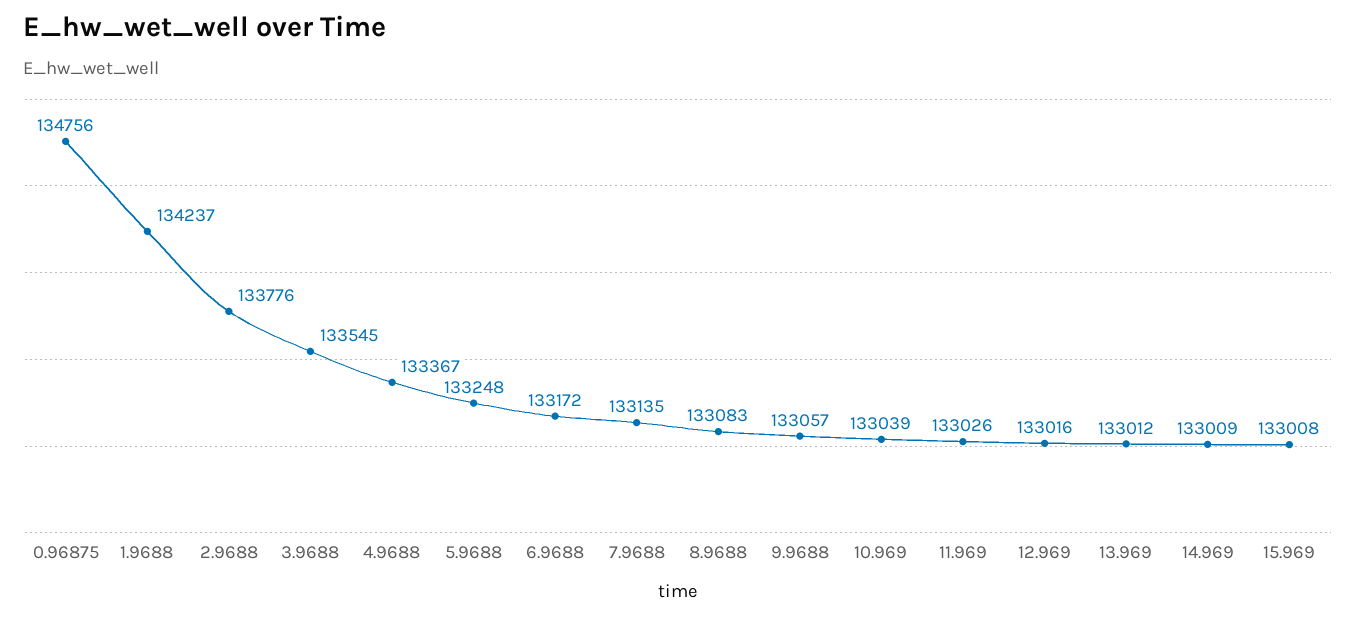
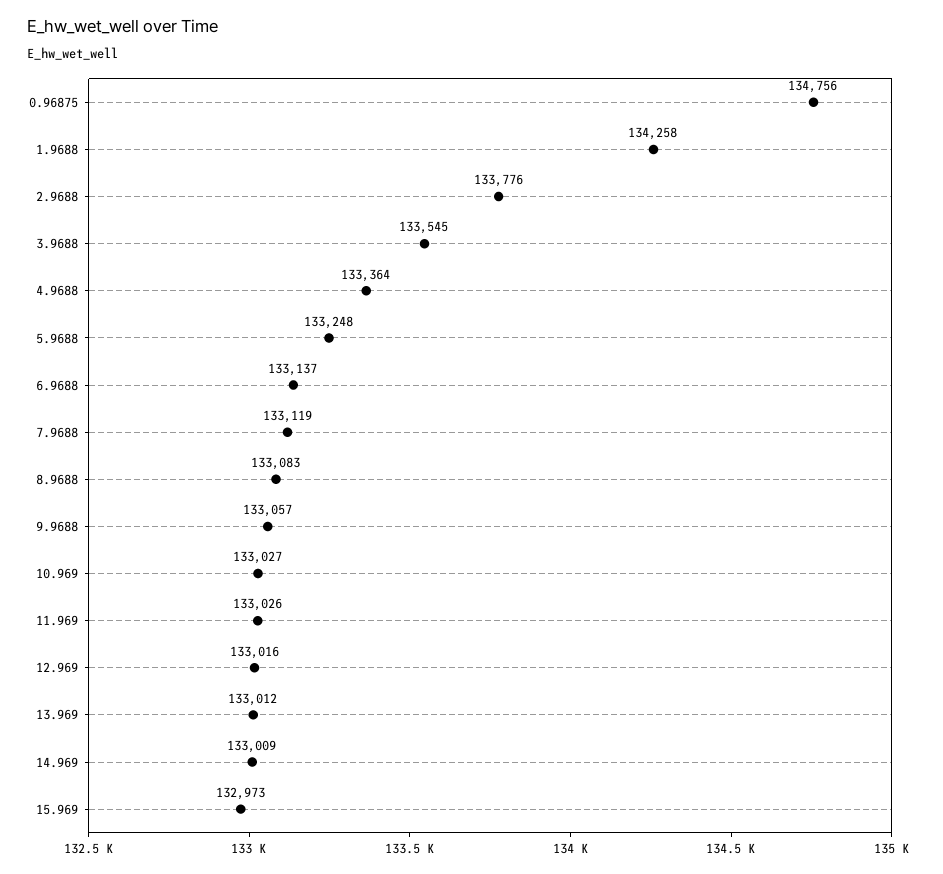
1.9688: 134237 -> 134258
4.9688: 133367 -> 133364
6.9688: 133172 -> 133137
7.9688: 133135 -> 133119
10.969: 133039 -> 133027
15.969: 133008 -> 132973

